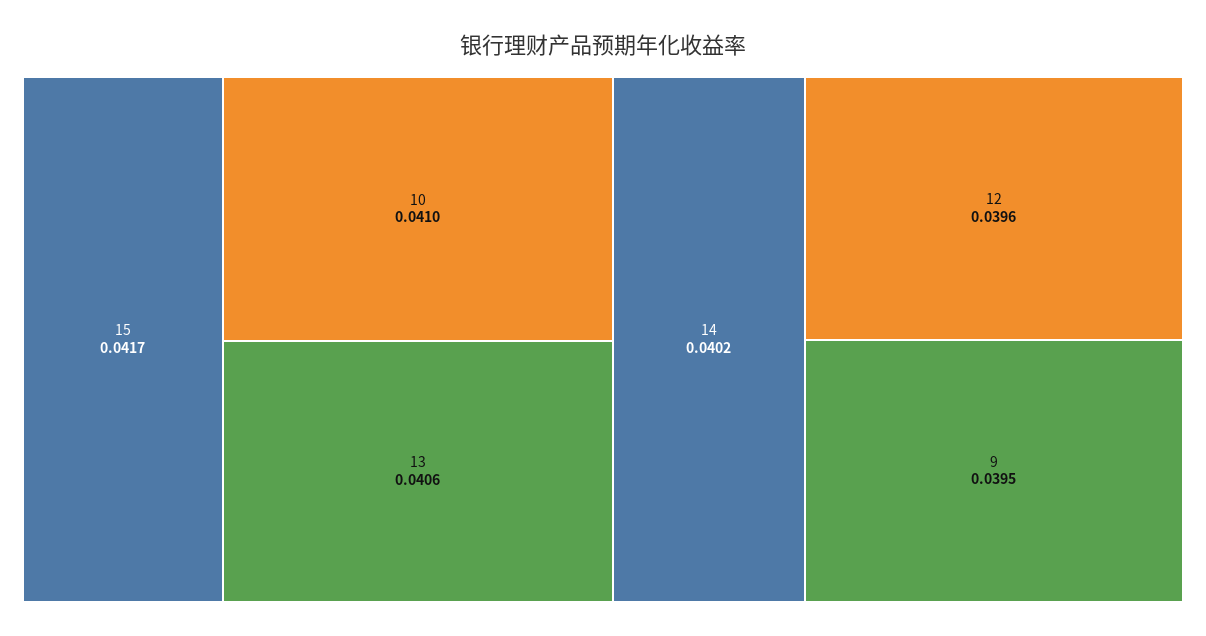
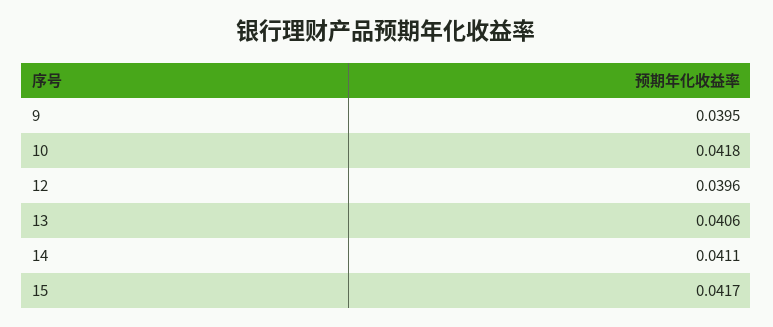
10: 0.041 -> 0.0418
14: 0.0402 -> 0.0411

